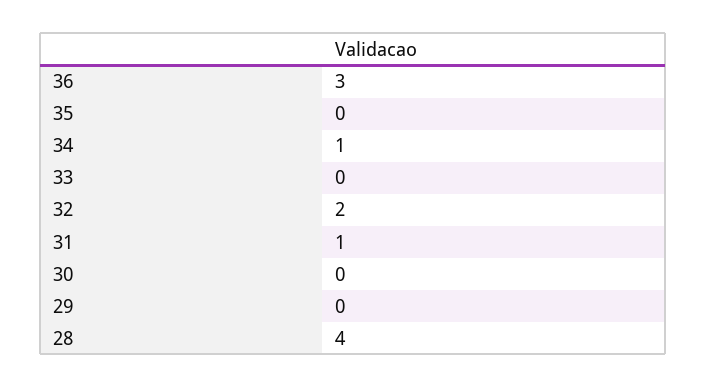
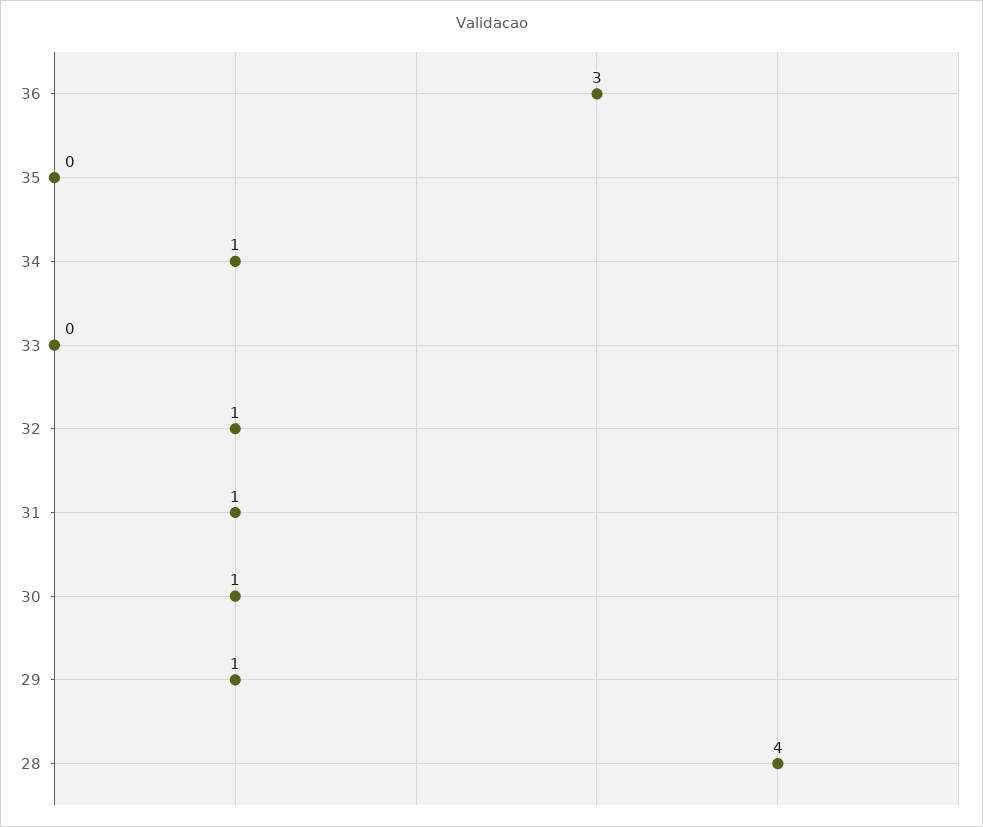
32: 2 -> 1
30: 0 -> 1
29: 0 -> 1

